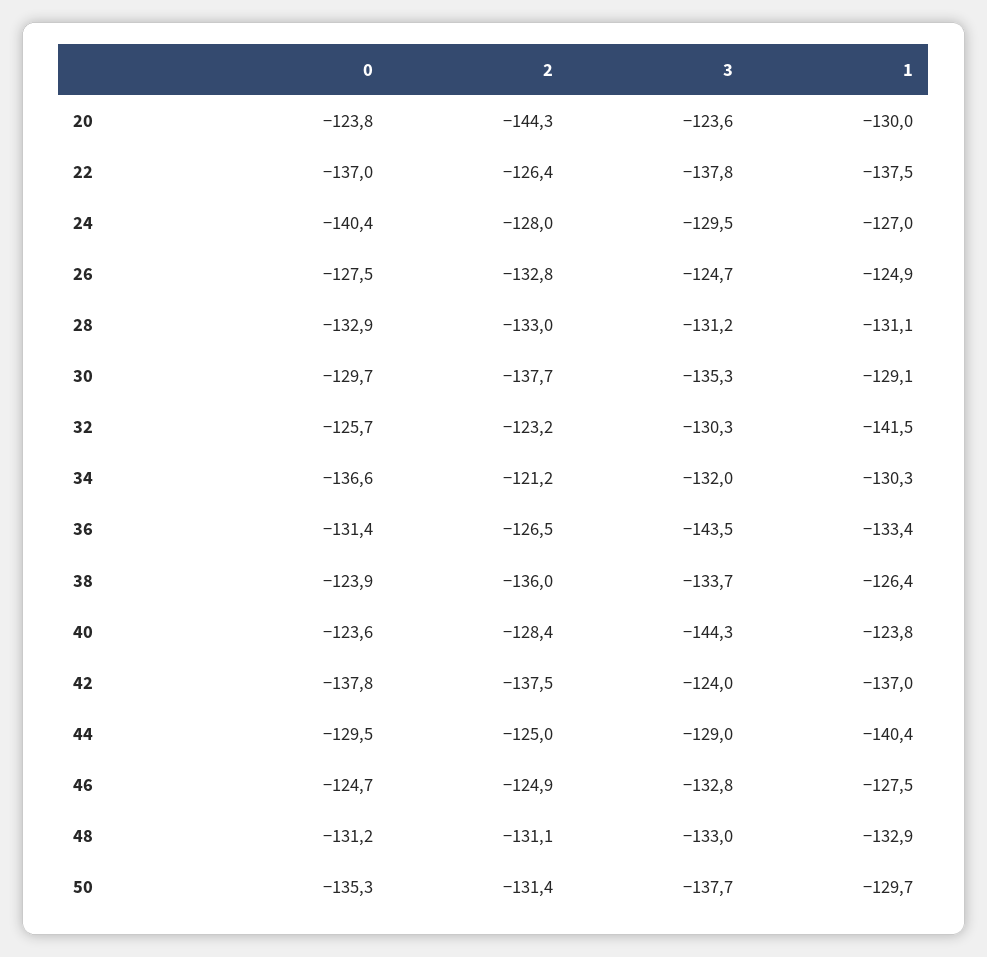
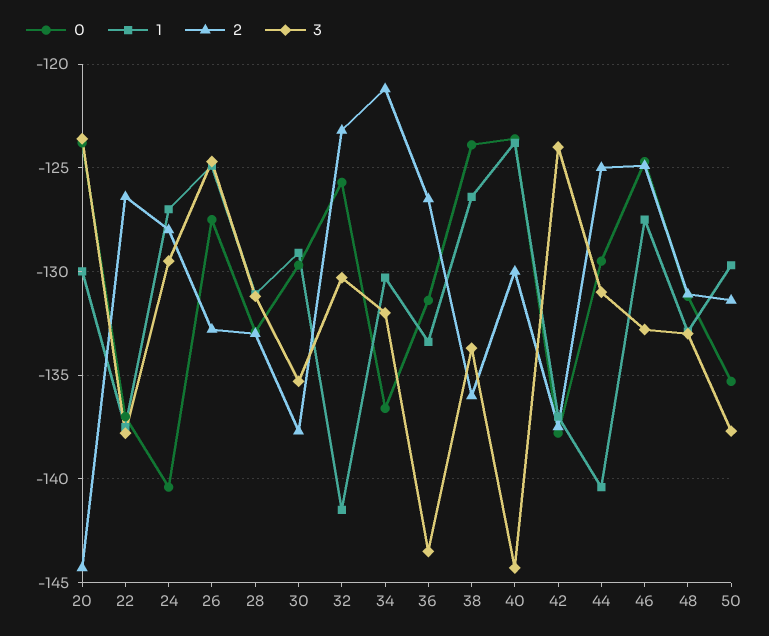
2, 40: -128.4 -> -130
3, 44: -129 -> -131

